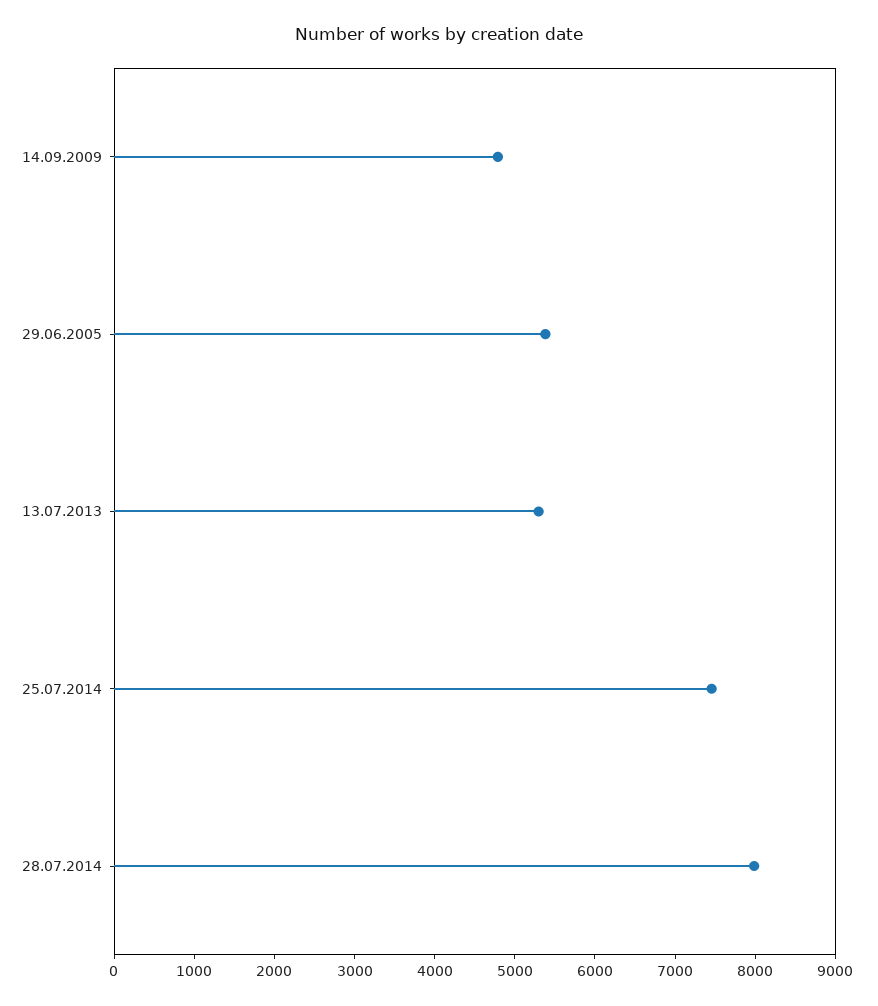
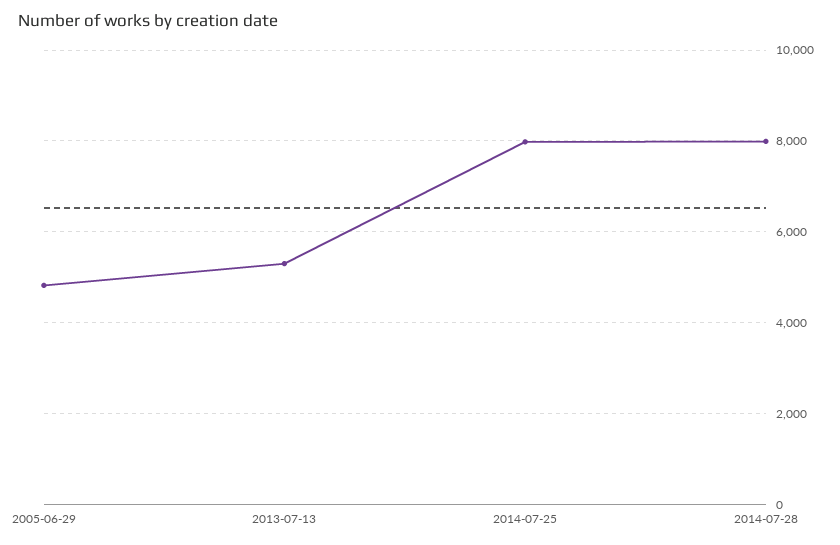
14.09.2009: 4800 -> none
29.06.2005: 5400 -> 4800
25.07.2014: 7400 -> 8000

